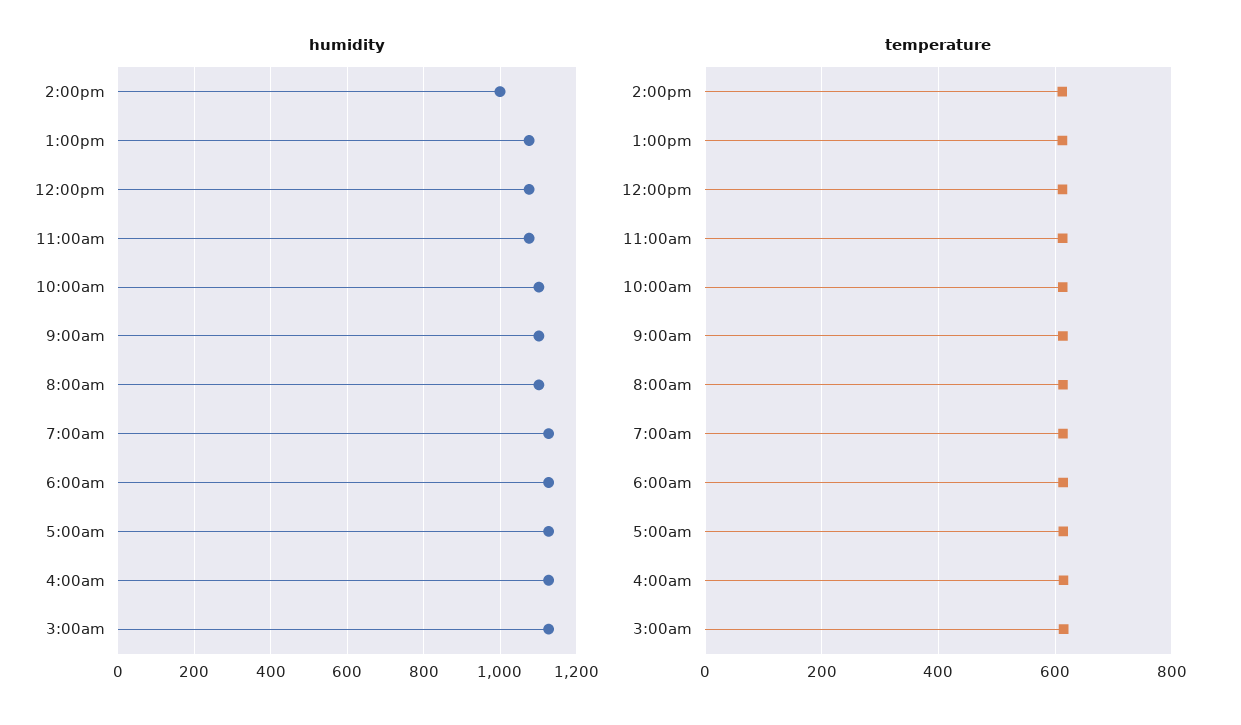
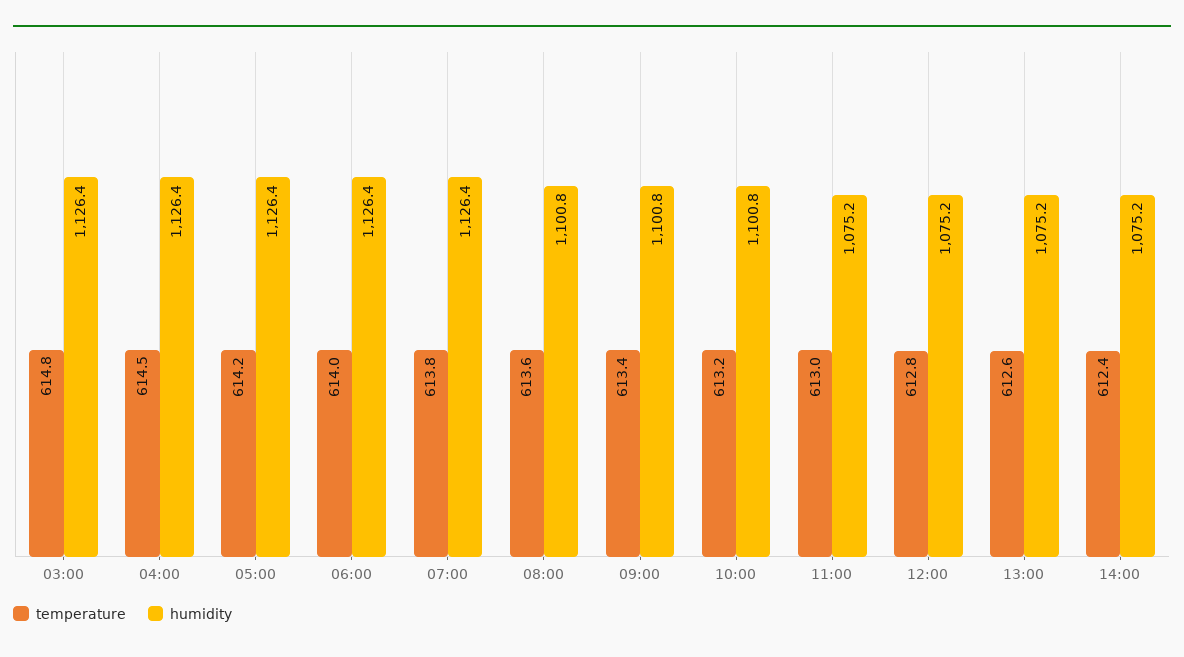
humidity, 2:00pm: 1000 -> 1075.2

